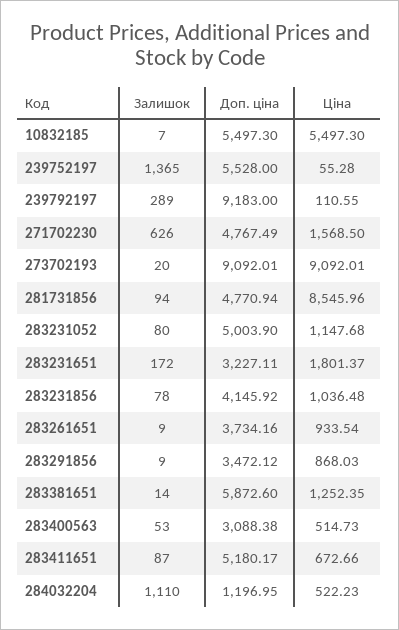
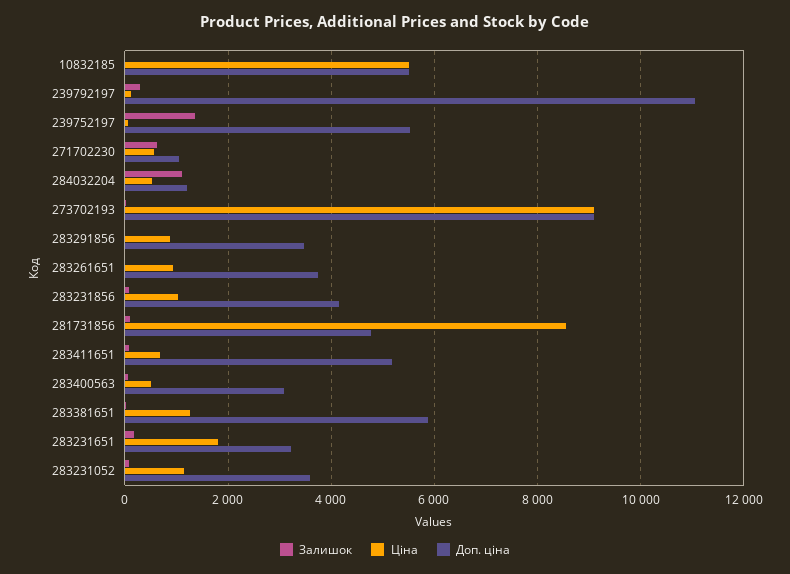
Доп. ціна, 239792197: 9183 -> 11000
Доп. ціна, 271702230: 4767.49 -> 1000
Ціна, 271702230: 1568.5 -> 600
Доп. ціна, 283231052: 5003.9 -> 3600

